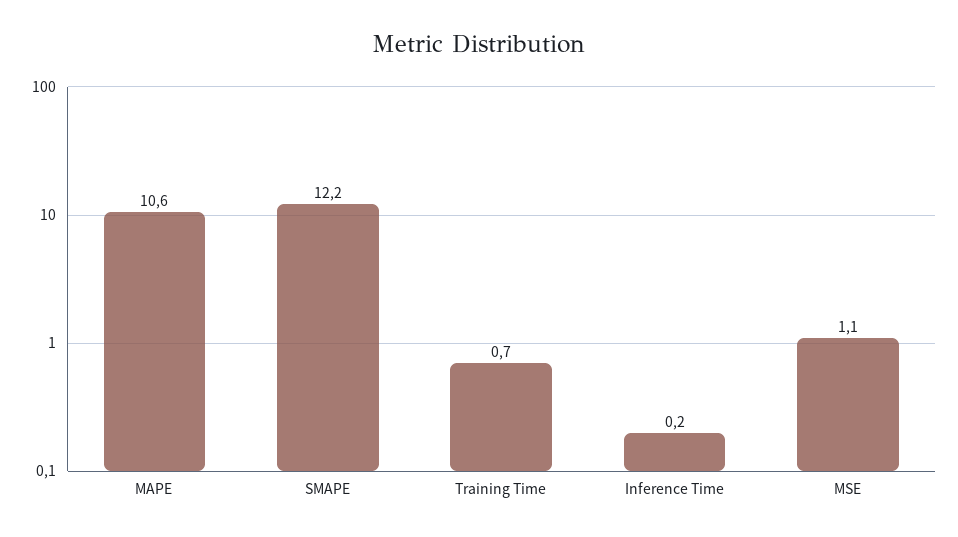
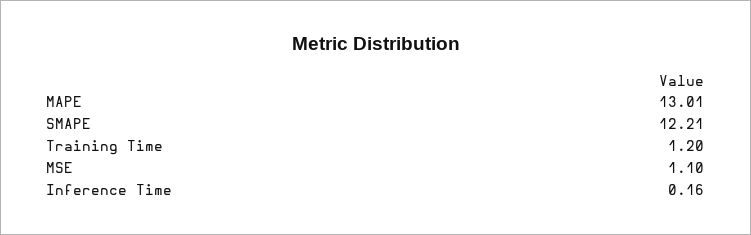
MAPE: 10.6 -> 13.01
Training Time: 0.7 -> 1.2

